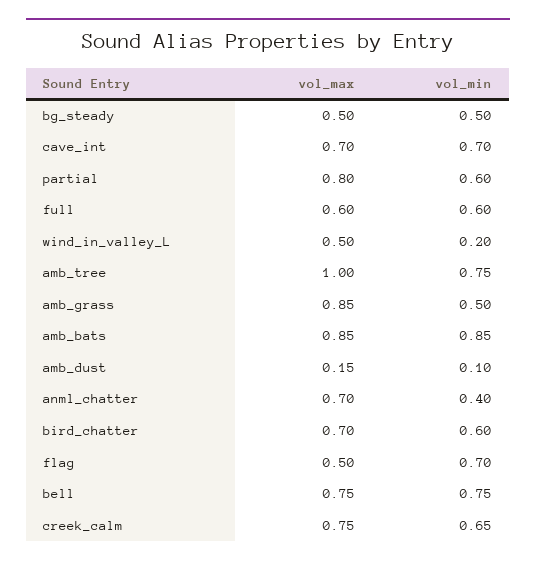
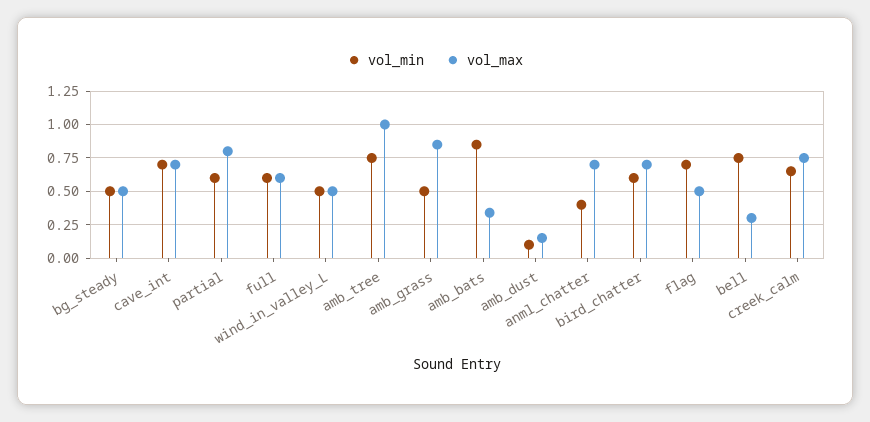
vol_min, wind_in_valley_L: 0.2 -> 0.5
vol_max, amb_bats: 0.85 -> 0.35
vol_max, bell: 0.75 -> 0.3

